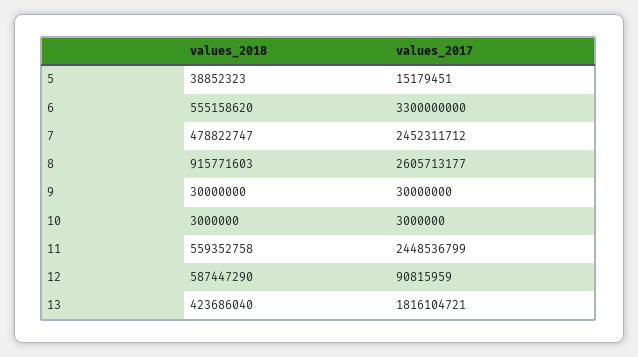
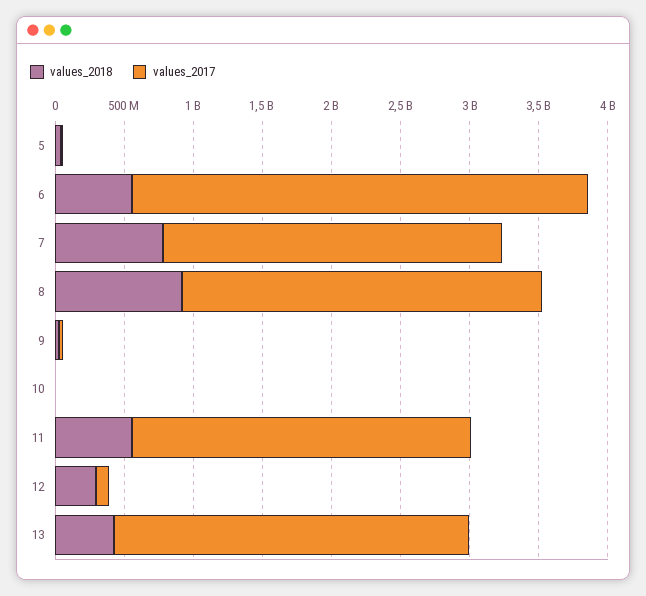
values_2018, 7: 478822747 -> 800000000
values_2018, 12: 587447290 -> 300000000
values_2017, 13: 1816104721 -> 2600000000

